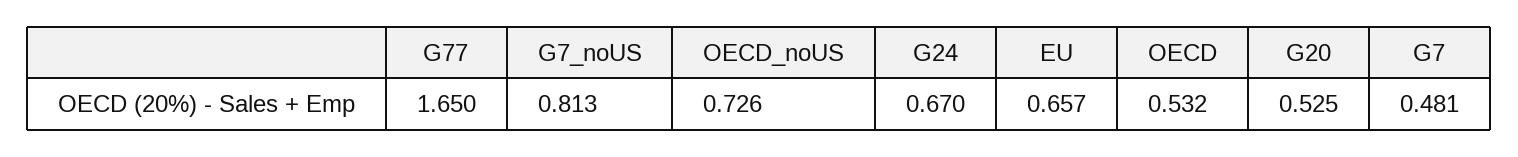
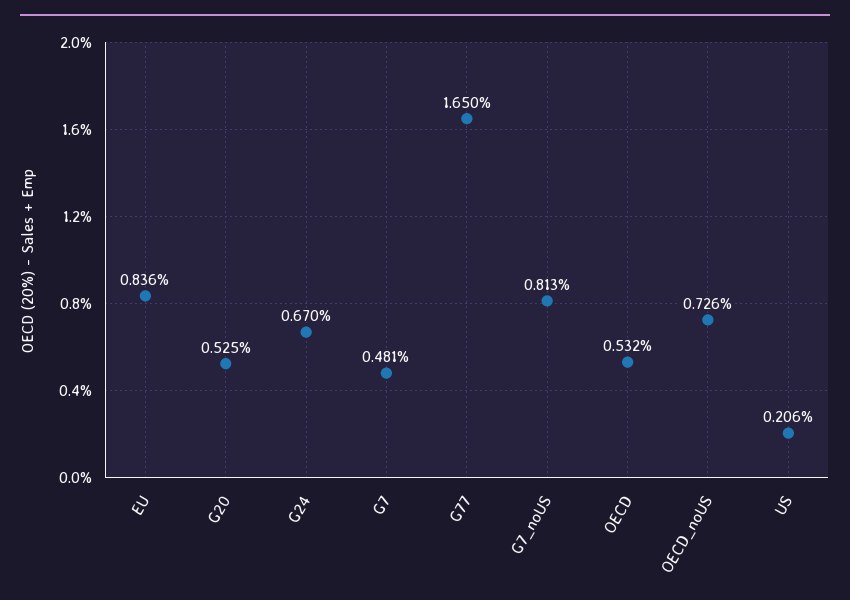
EU: 0.657 -> 0.836
US: none -> 0.206

